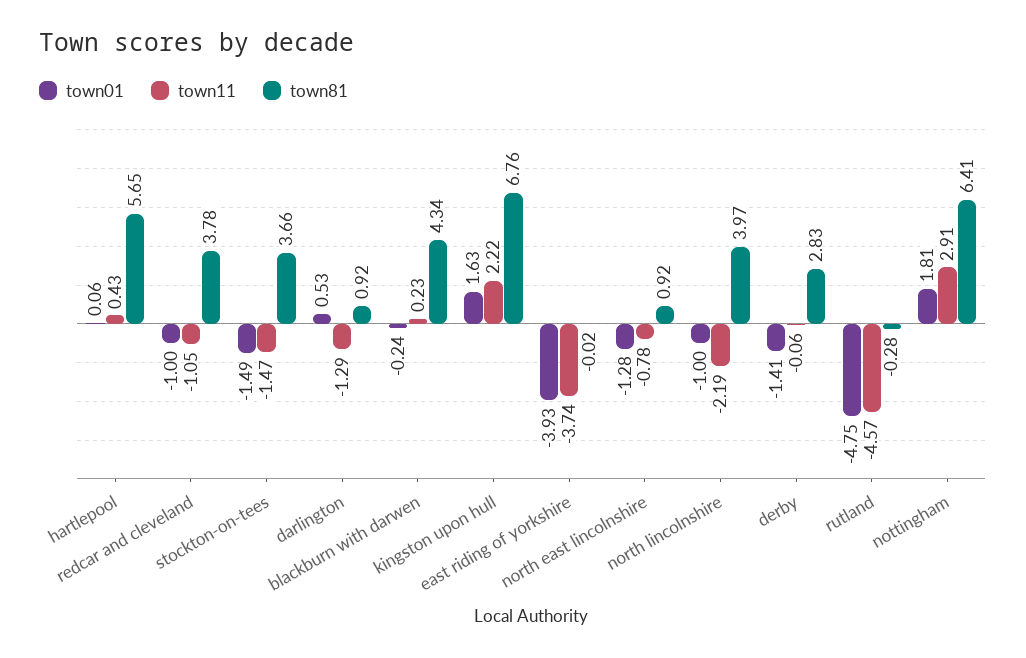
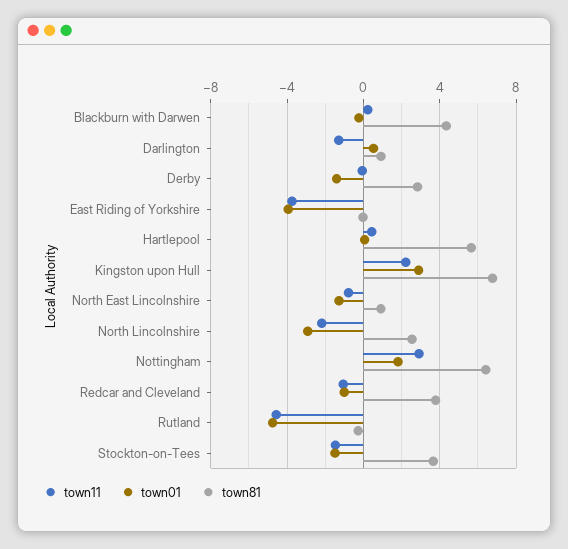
town01, kingston upon hull: 1.63 -> 3
town01, north lincolnshire: -1 -> -3
town81, north lincolnshire: 3.97 -> 2.5

